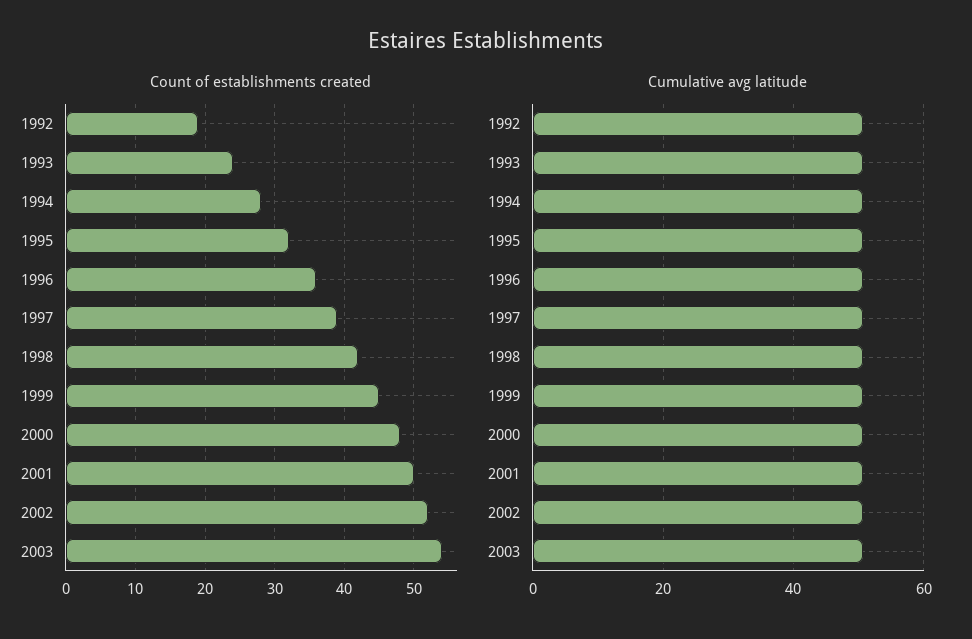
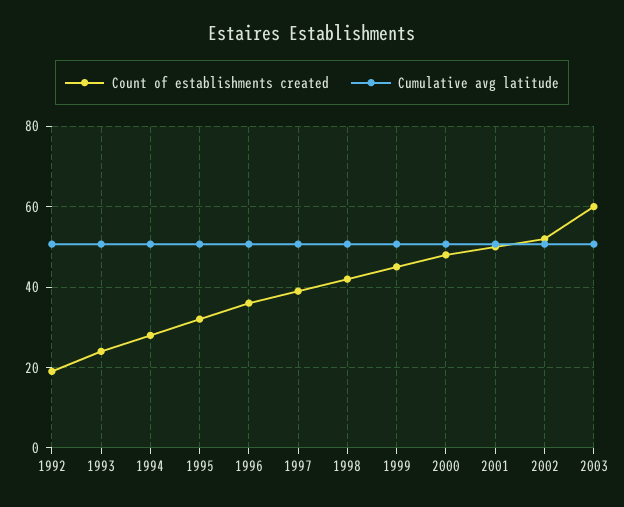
Count of establishments created, 2003: 54 -> 60

